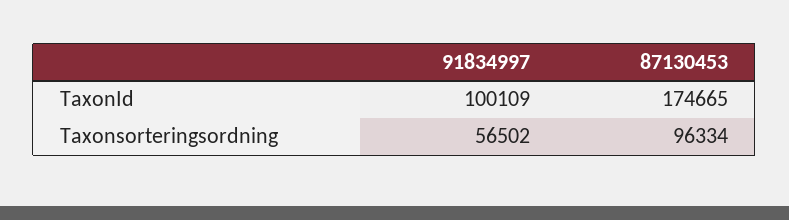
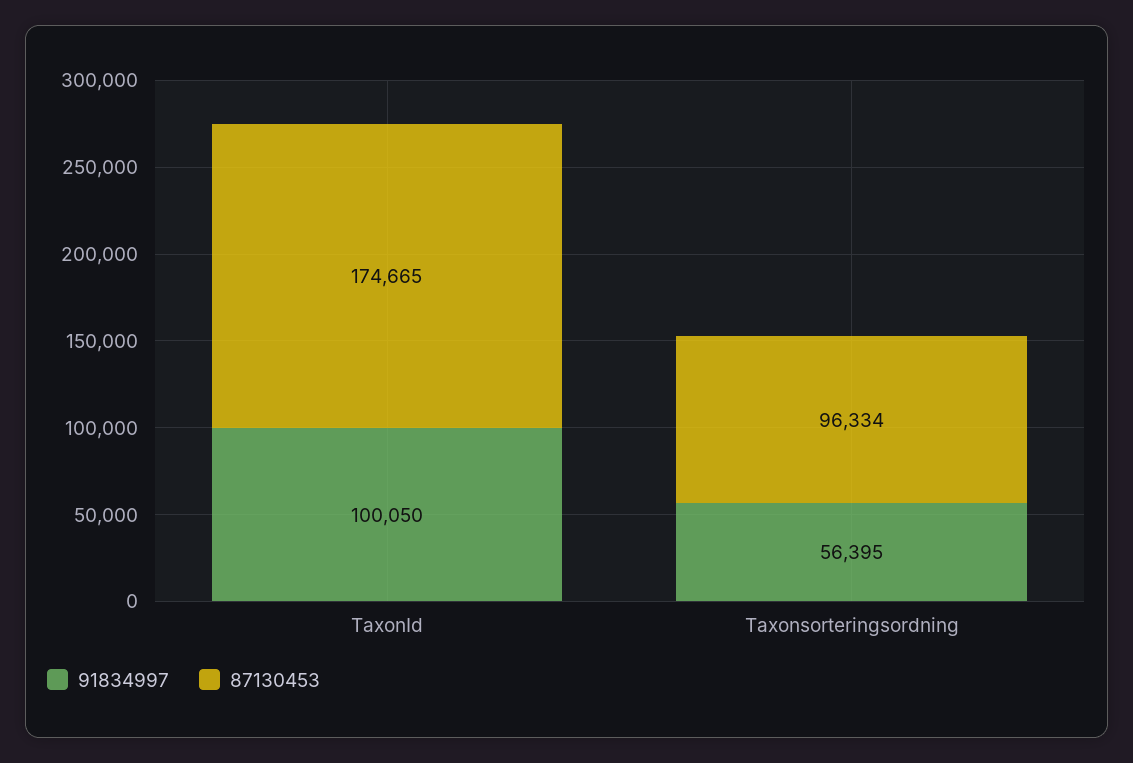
91834997, TaxonId: 100109 -> 100050
91834997, Taxonsorteringsordning: 56502 -> 56395

